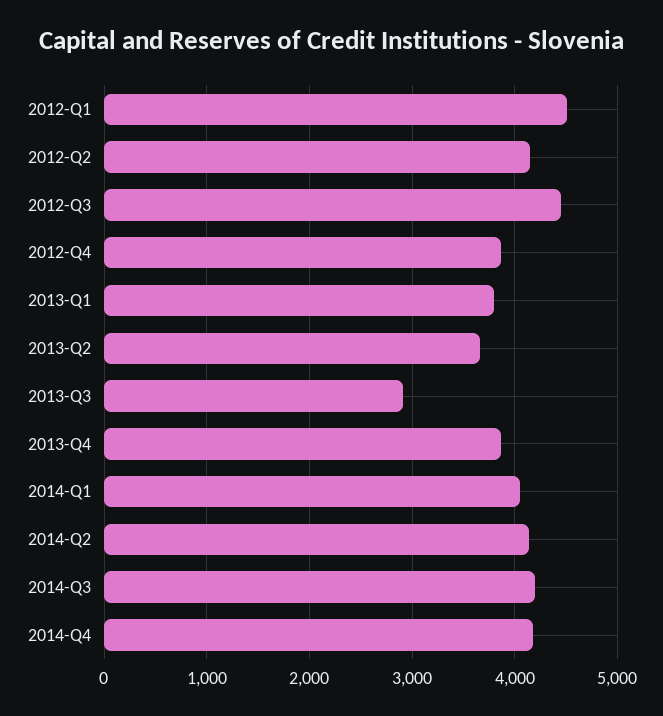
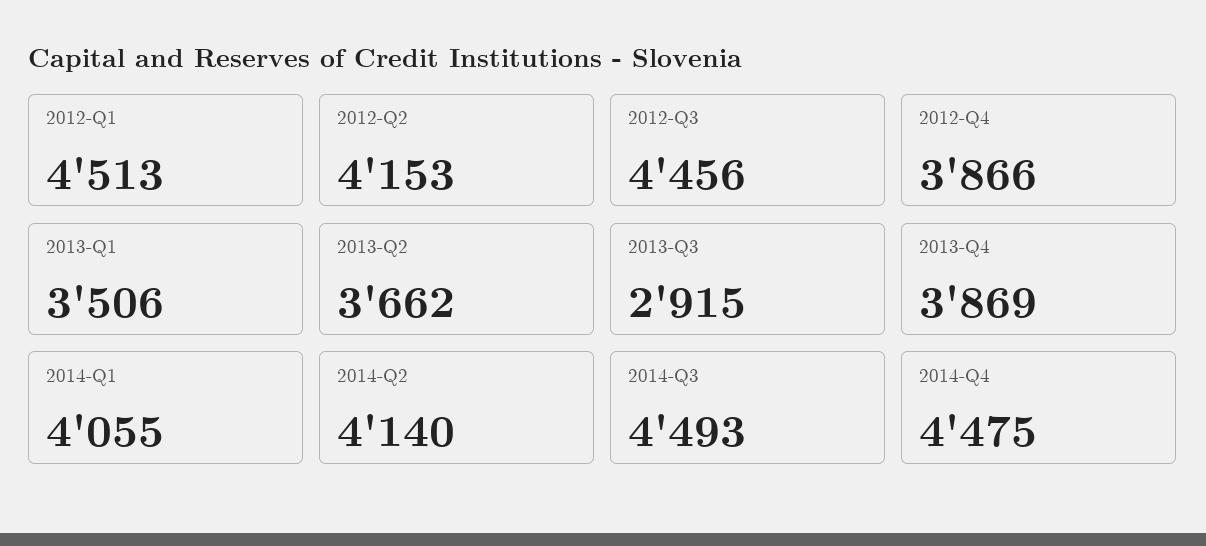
2013-Q1: 3800 -> 3506
2014-Q3: 4200 -> 4493
2014-Q4: 4200 -> 4475

